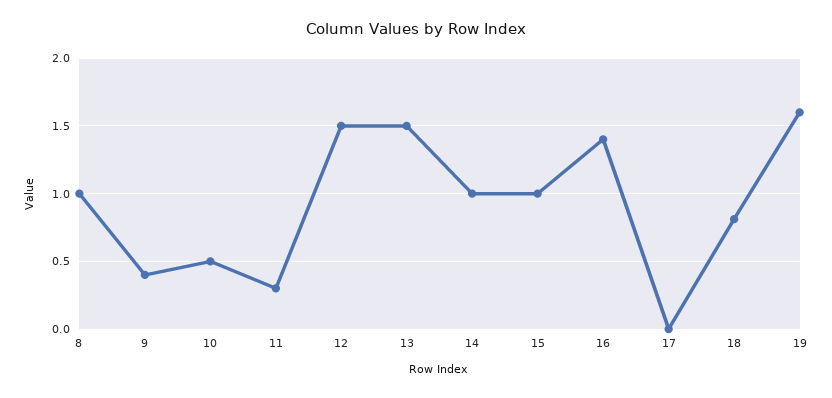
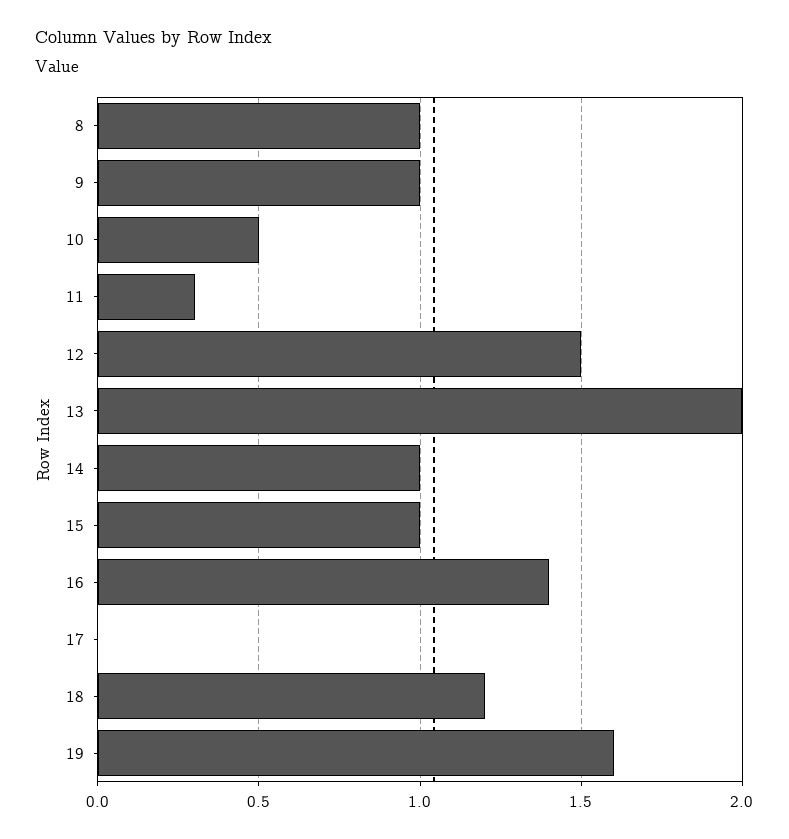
9: 0.4 -> 1
13: 1.5 -> 2
18: 0.8 -> 1.2

